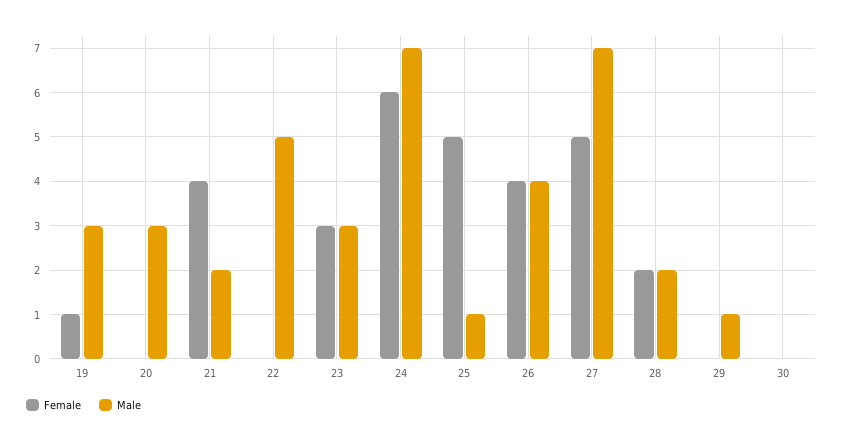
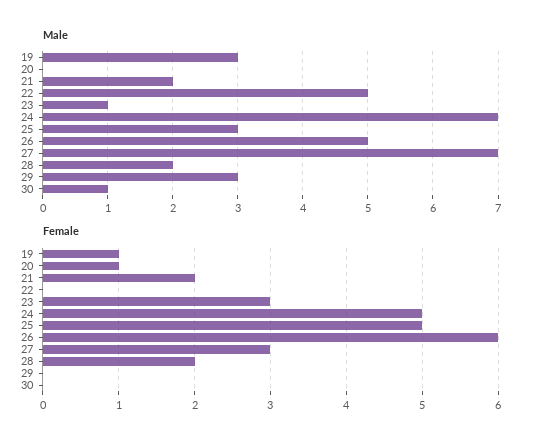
Female, 20: 0 -> 1
Male, 20: 3 -> 0
Female, 21: 4 -> 2
Male, 23: 3 -> 1
Female, 24: 6 -> 5
Male, 25: 1 -> 3
Female, 26: 4 -> 6
Male, 26: 4 -> 5
Female, 27: 5 -> 3
Male, 29: 1 -> 3
Male, 30: 0 -> 1

